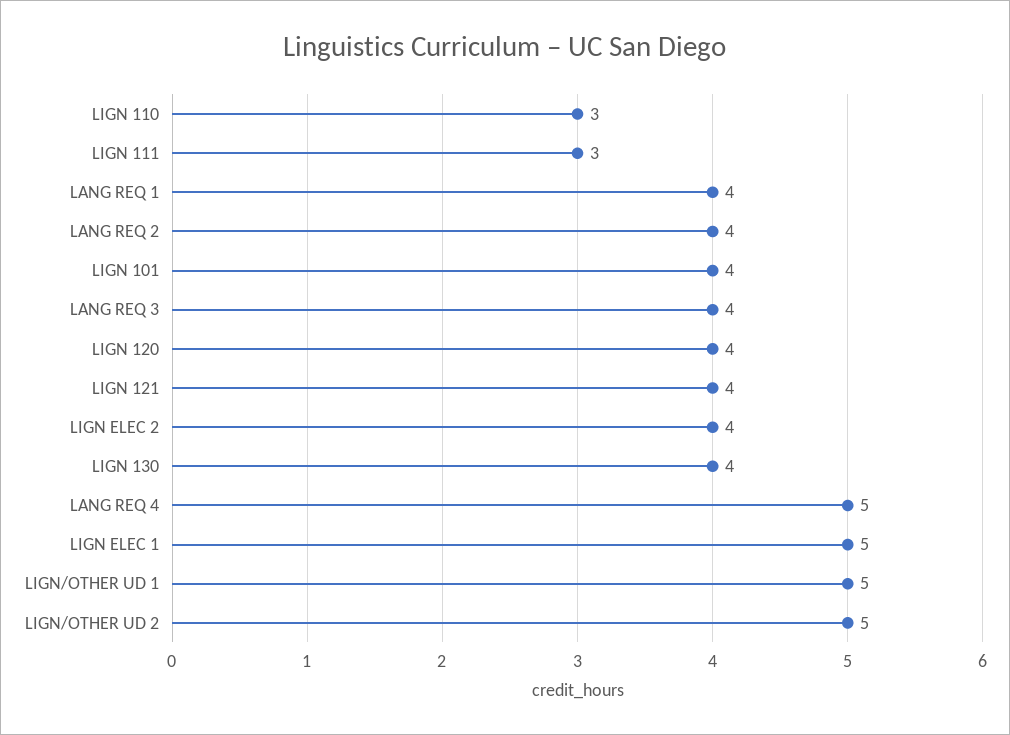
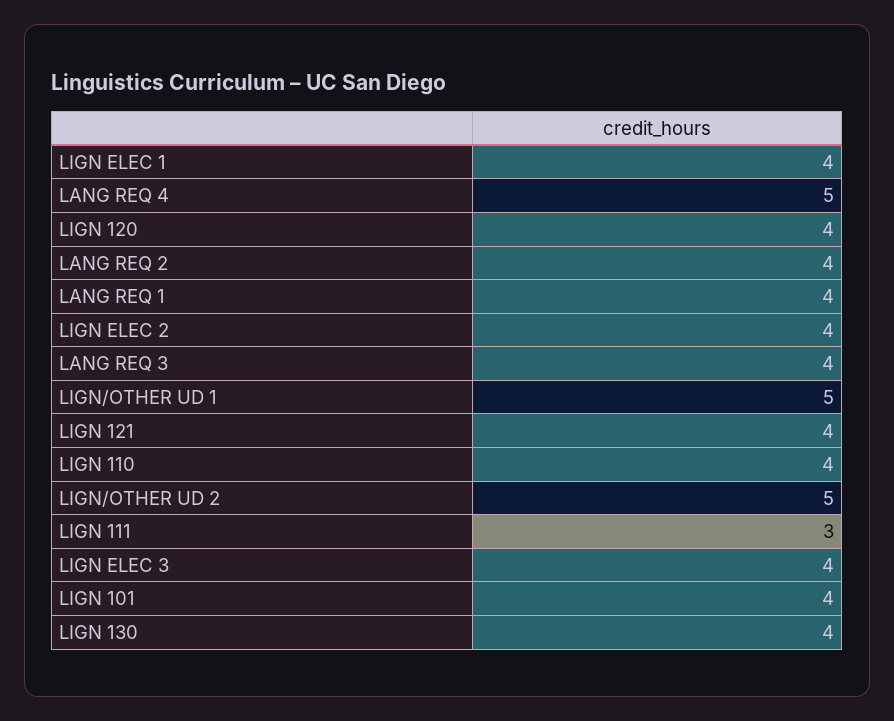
LIGN 110: 3 -> 4
LIGN ELEC 1: 5 -> 4
LIGN ELEC 3: none -> 4

